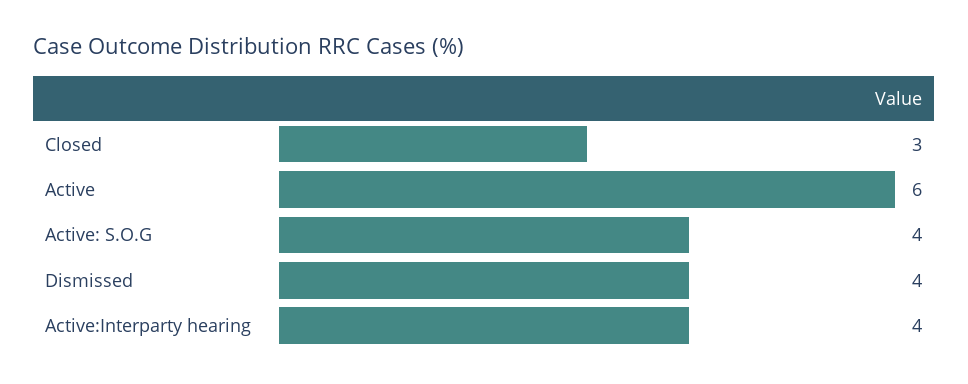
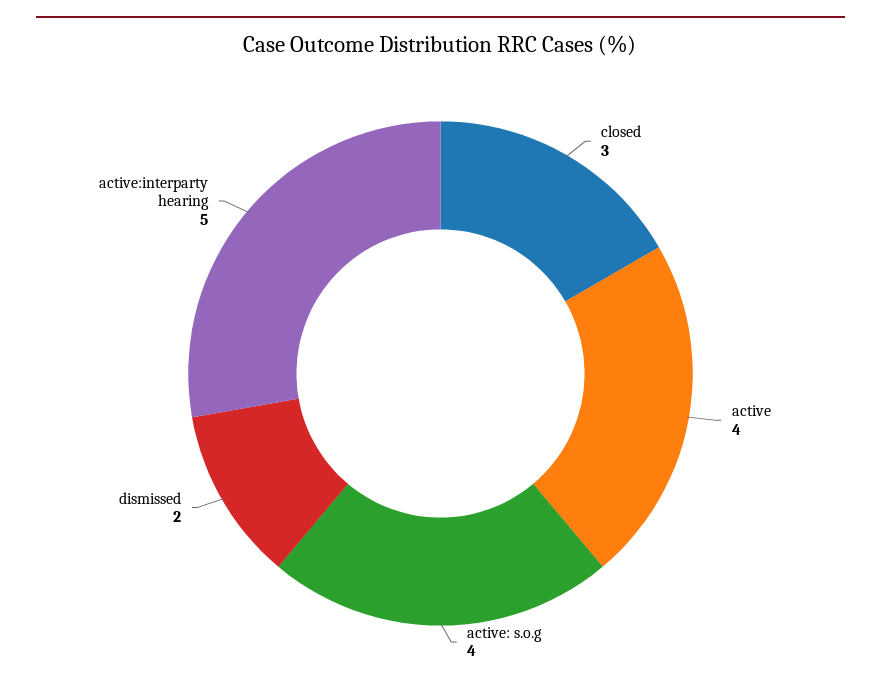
Active: 6 -> 4
Dismissed: 4 -> 2
Active:Interparty hearing: 4 -> 5

